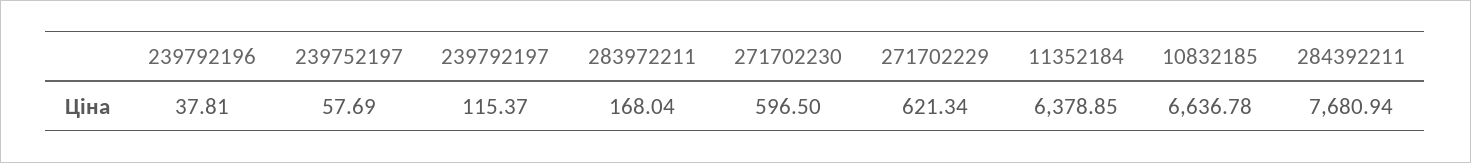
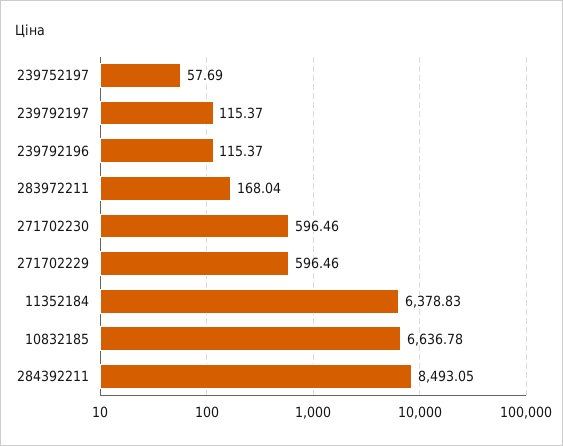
239792196: 37.81 -> 115.37
271702230: 596.5 -> 596.46
271702229: 621.34 -> 596.46
11352184: 6378.85 -> 6378.83
284392211: 7680.94 -> 8493.05

